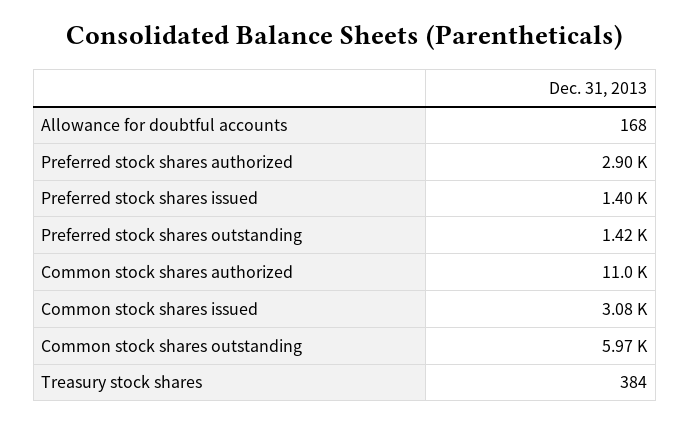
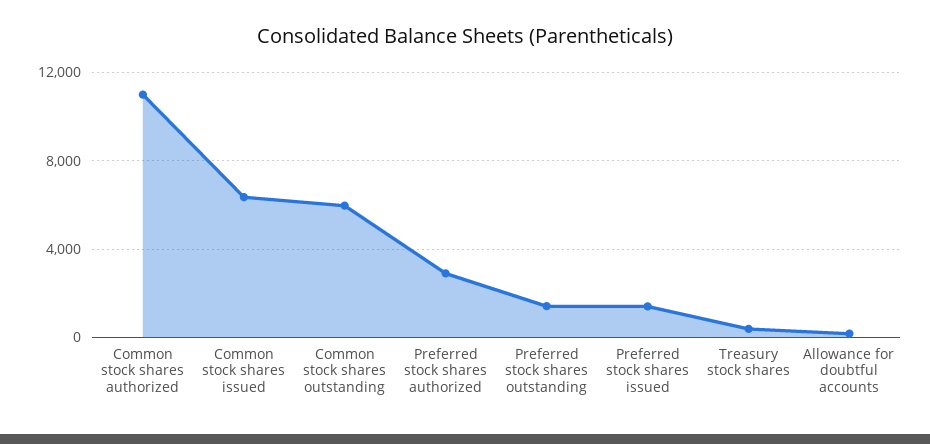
Common stock shares issued: 3080 -> 6500

